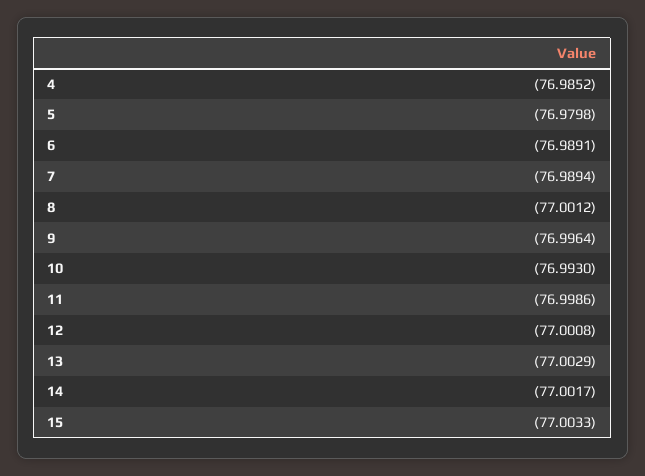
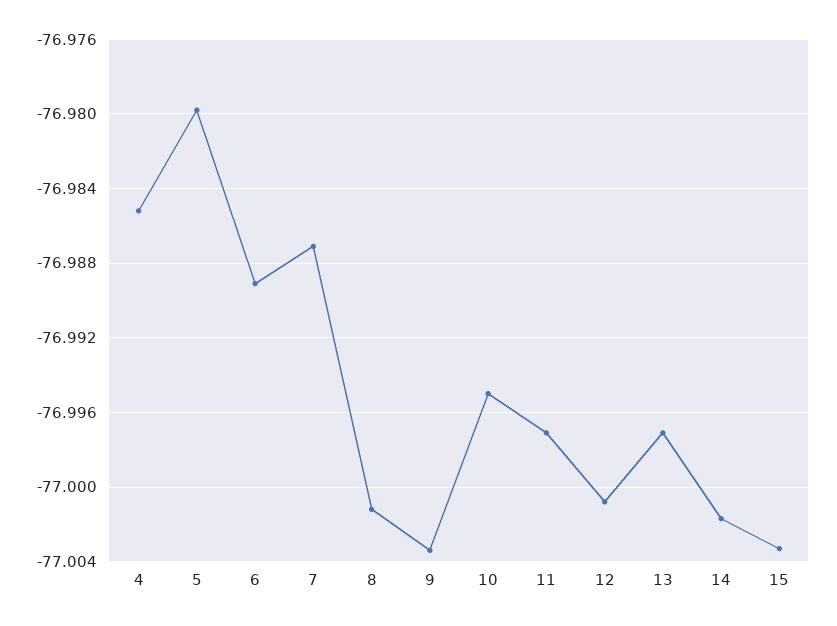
7: -76.9894 -> -76.987
9: -76.9964 -> -77.0035
10: -76.993 -> -76.995
11: -76.9986 -> -76.997
13: -77.0029 -> -76.997

